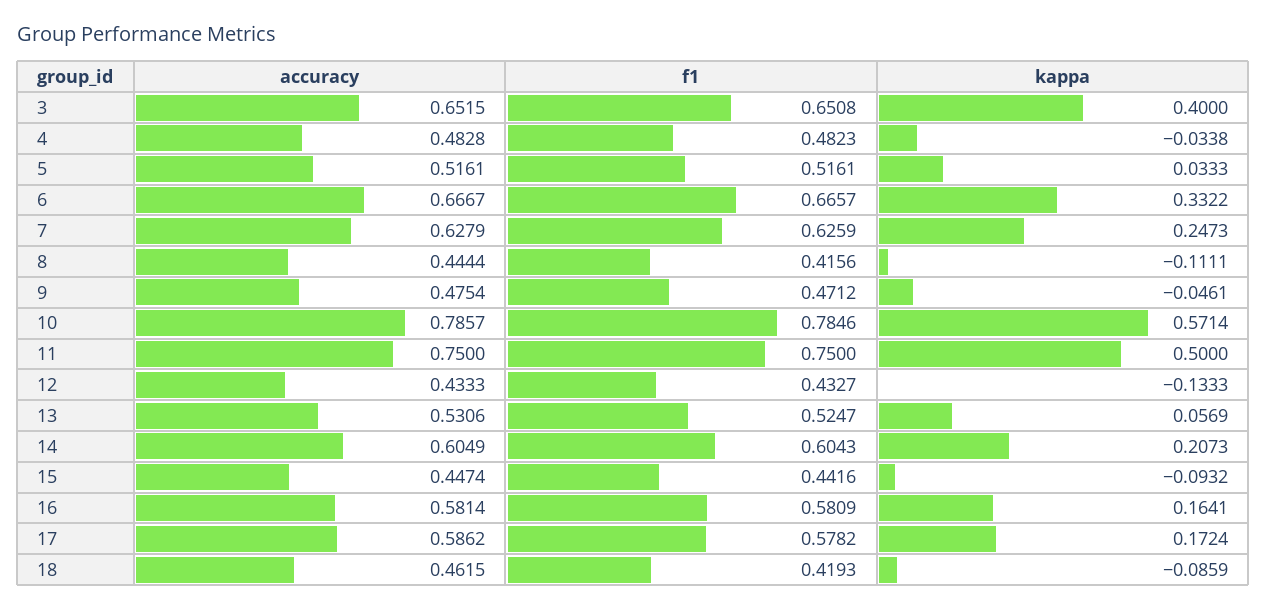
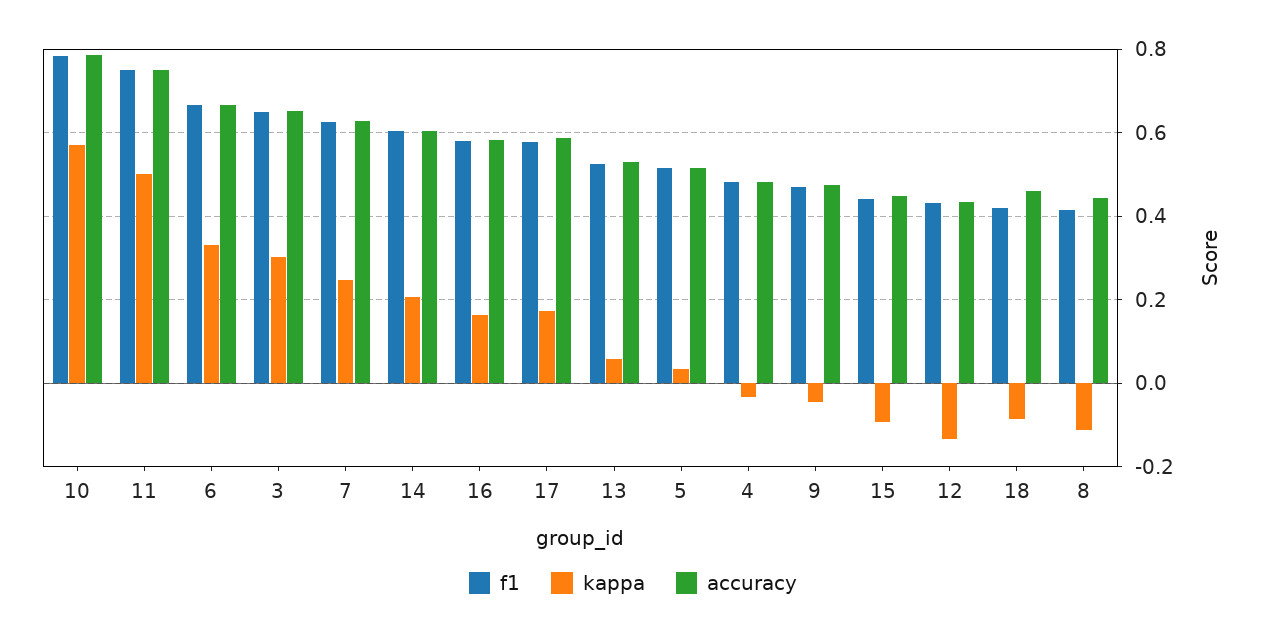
kappa, 3: 0.4 -> 0.3

